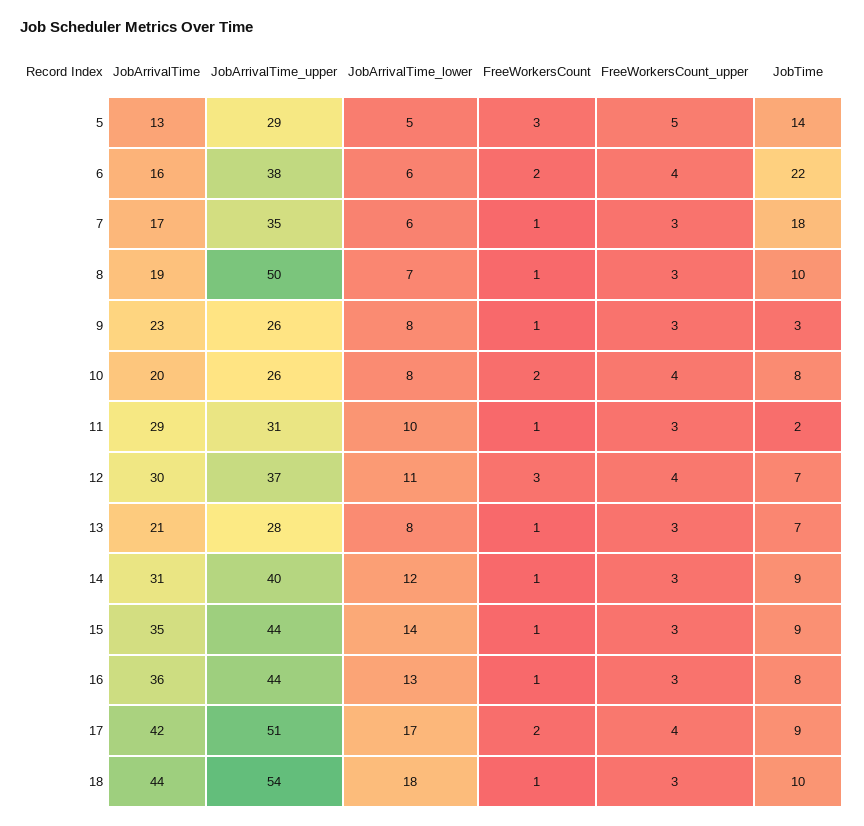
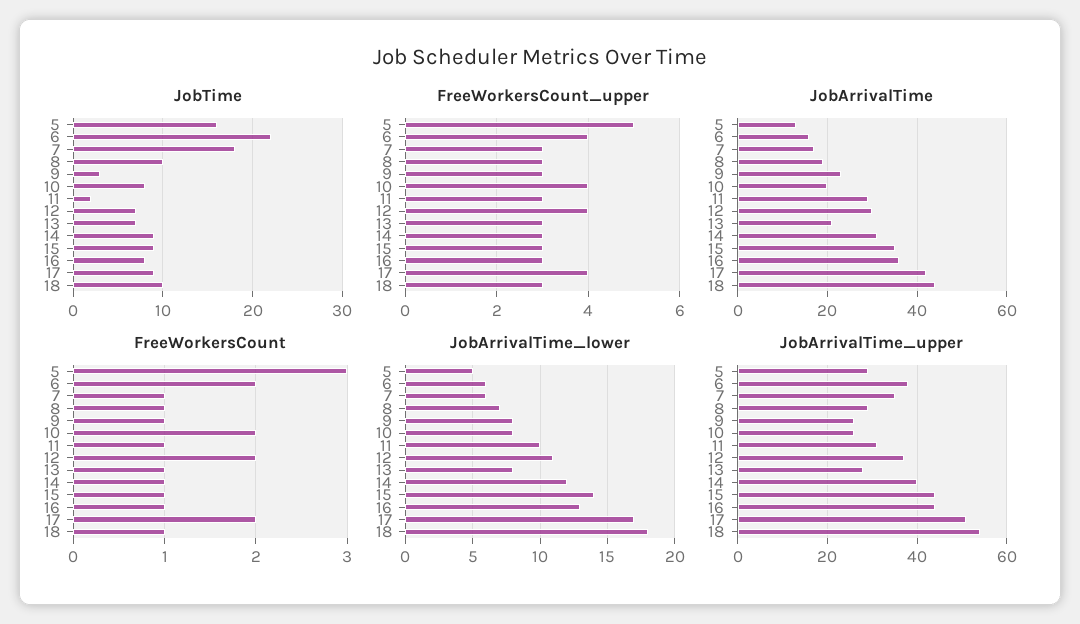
JobTime, 5: 14 -> 16
JobArrivalTime_upper, 8: 50 -> 30
FreeWorkersCount, 12: 3 -> 2

